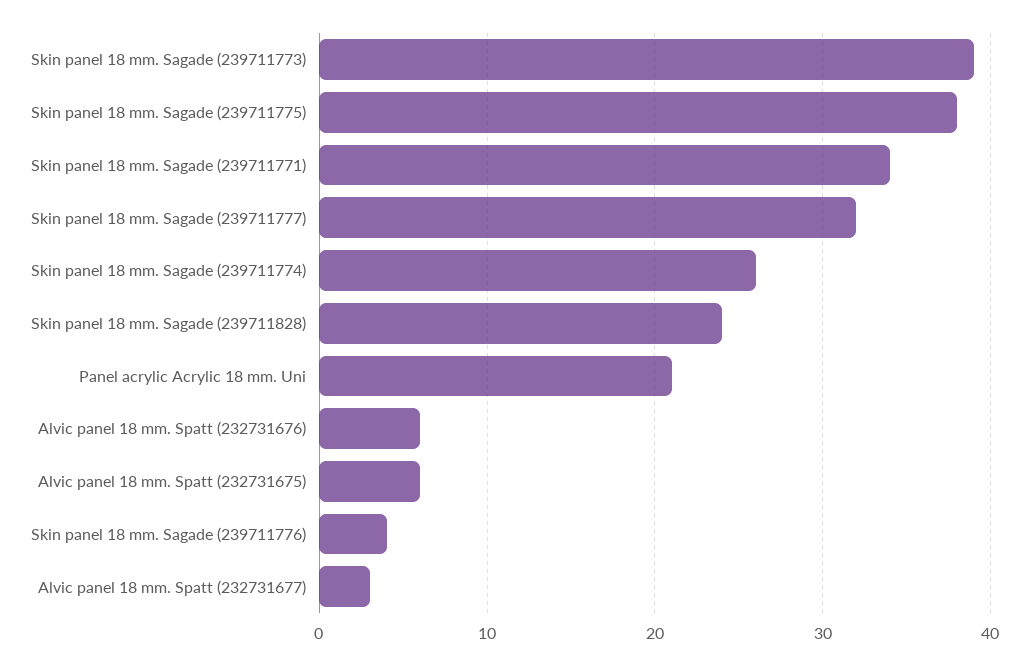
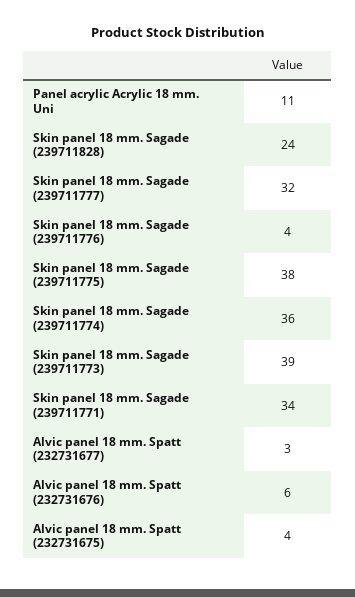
Skin panel 18 mm. Sagade (239711774): 26 -> 36
Panel acrylic Acrylic 18 mm. Uni: 21 -> 11
Alvic panel 18 mm. Spatt (232731675): 6 -> 4

